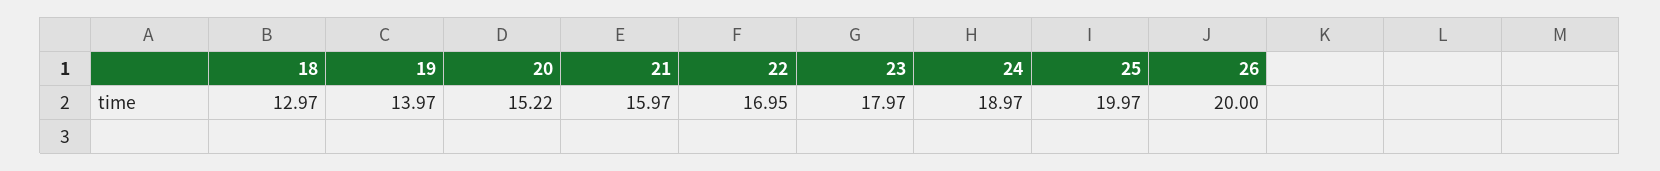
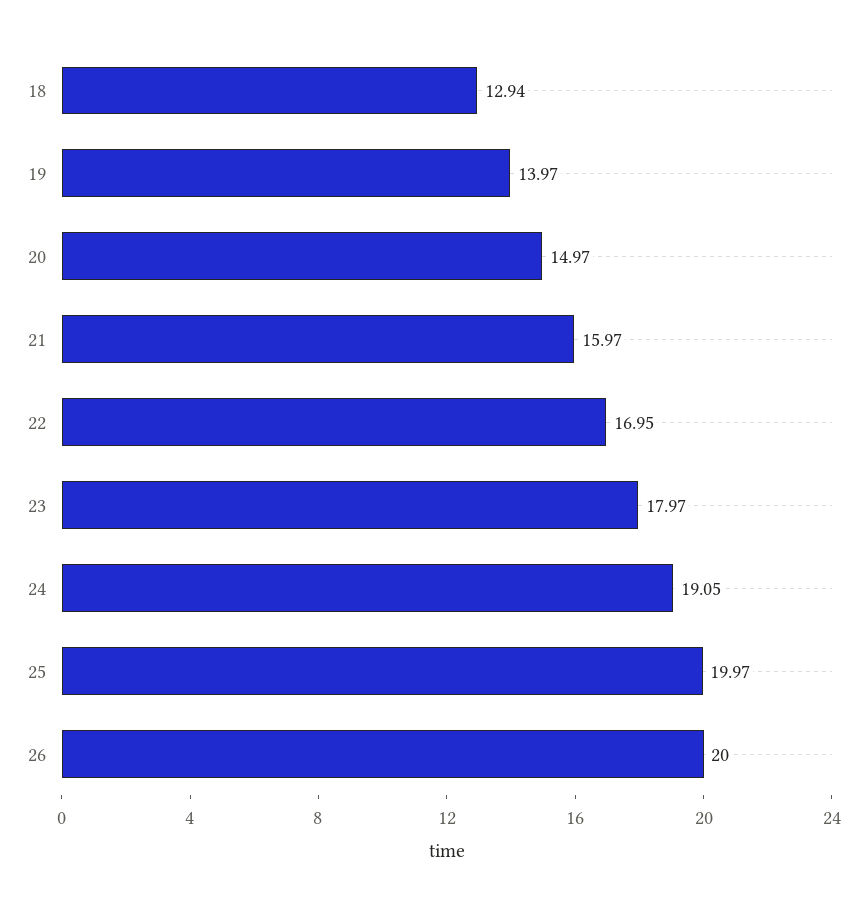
18: 12.97 -> 12.94
20: 15.22 -> 14.97
24: 18.97 -> 19.05

